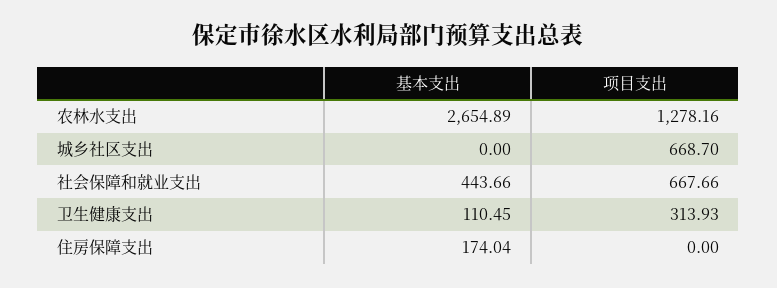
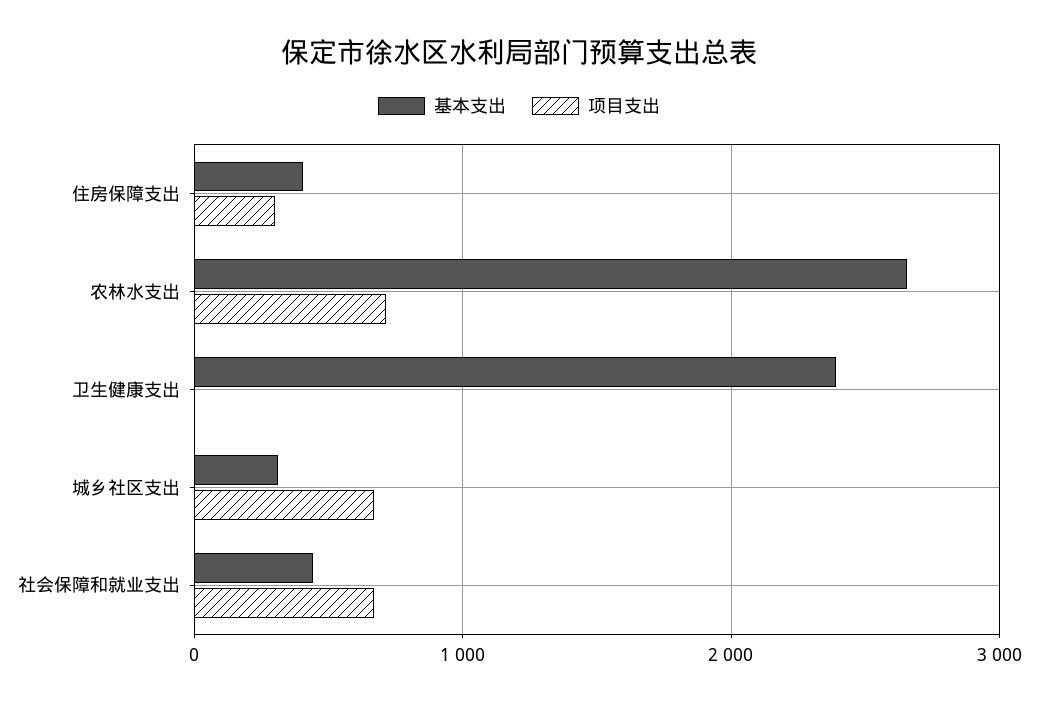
项目支出, 农林水支出: 1278.16 -> 700
基本支出, 城乡社区支出: 0 -> 300
基本支出, 卫生健康支出: 110.45 -> 2400
项目支出, 卫生健康支出: 313.93 -> 0
基本支出, 住房保障支出: 174.04 -> 400
项目支出, 住房保障支出: 0 -> 300

